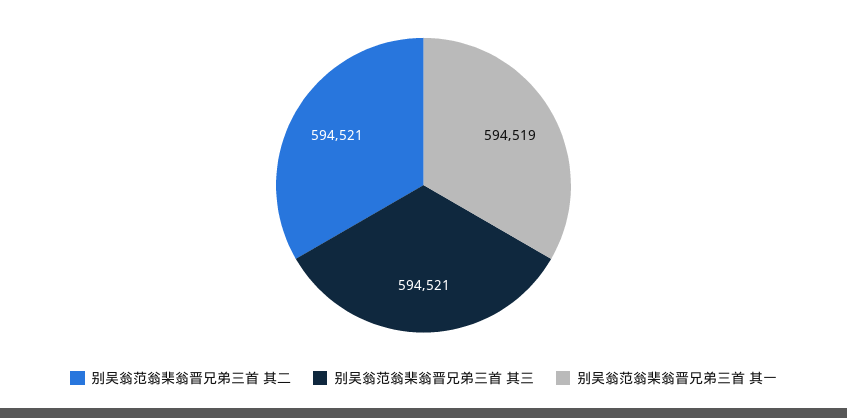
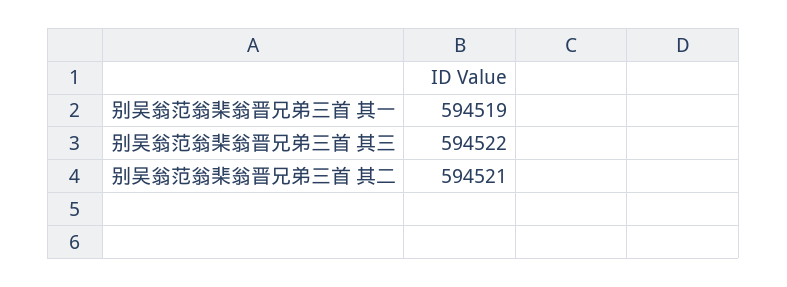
别吴翁范翁棐翁晋兄弟三首 其三: 594521 -> 594522

